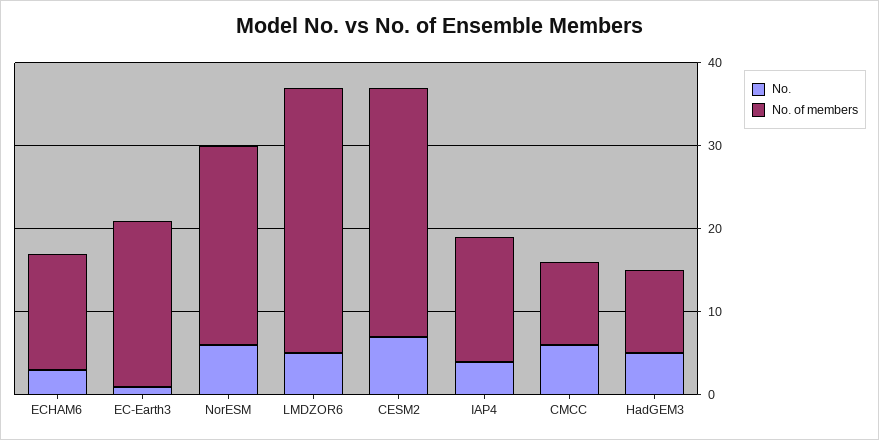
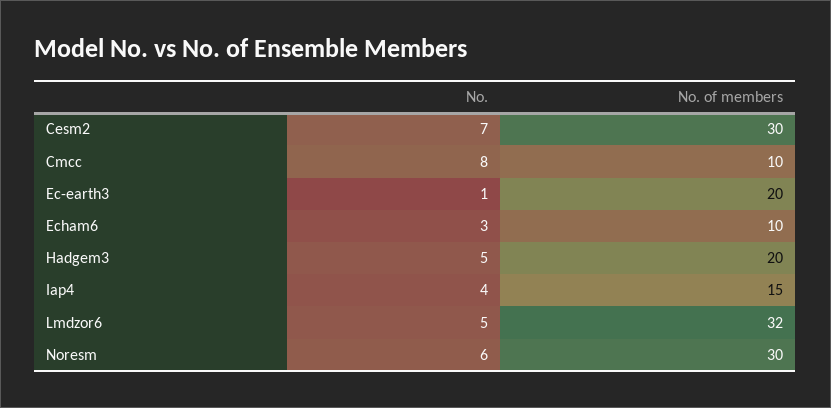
No. of members, ECHAM6: 14 -> 10
No. of members, NorESM: 24 -> 30
No., CMCC: 6 -> 8
No. of members, HadGEM3: 10 -> 20

